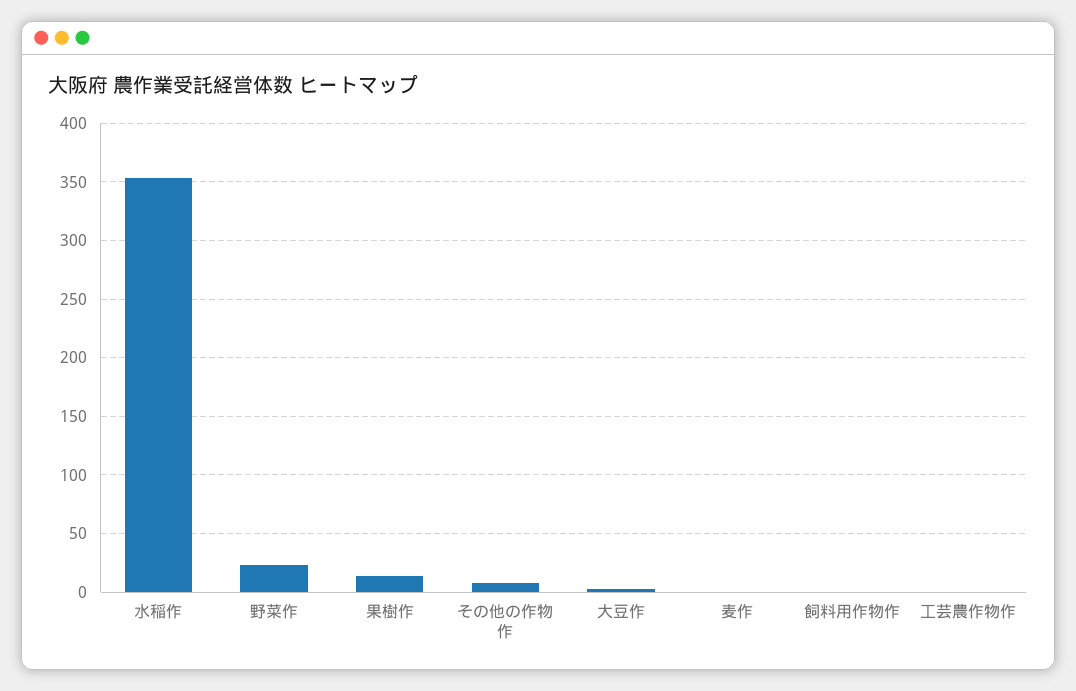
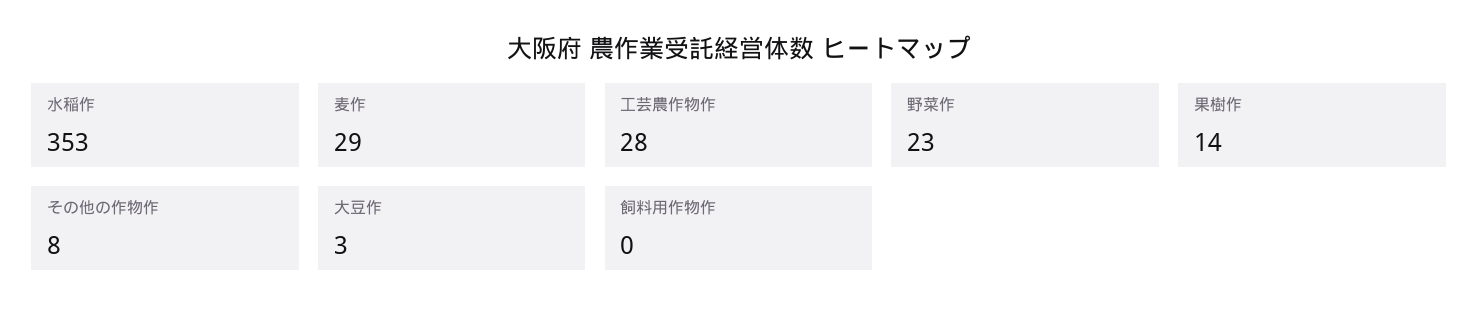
麦作: 0 -> 29
工芸農作物作: 0 -> 28

